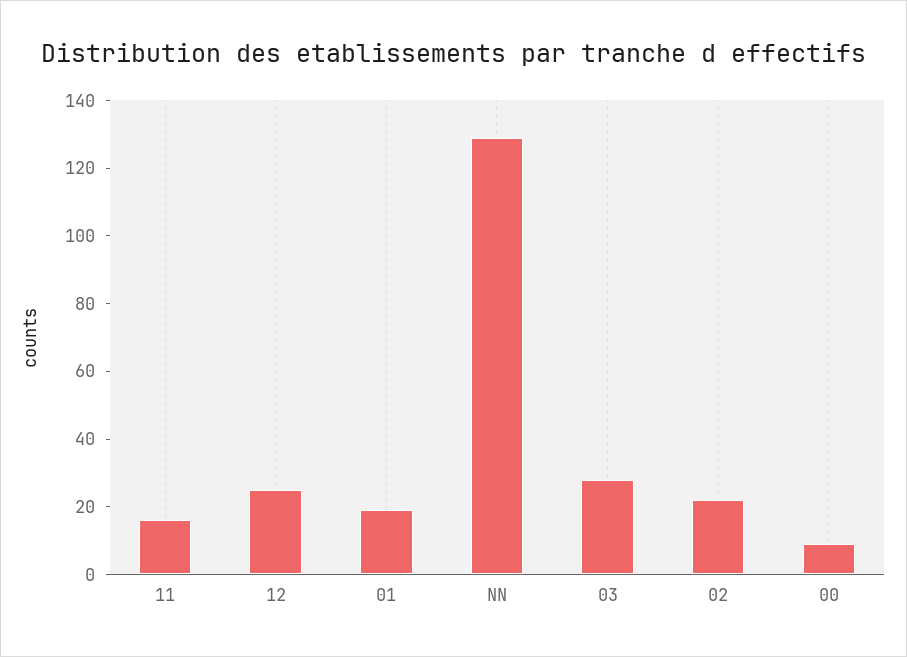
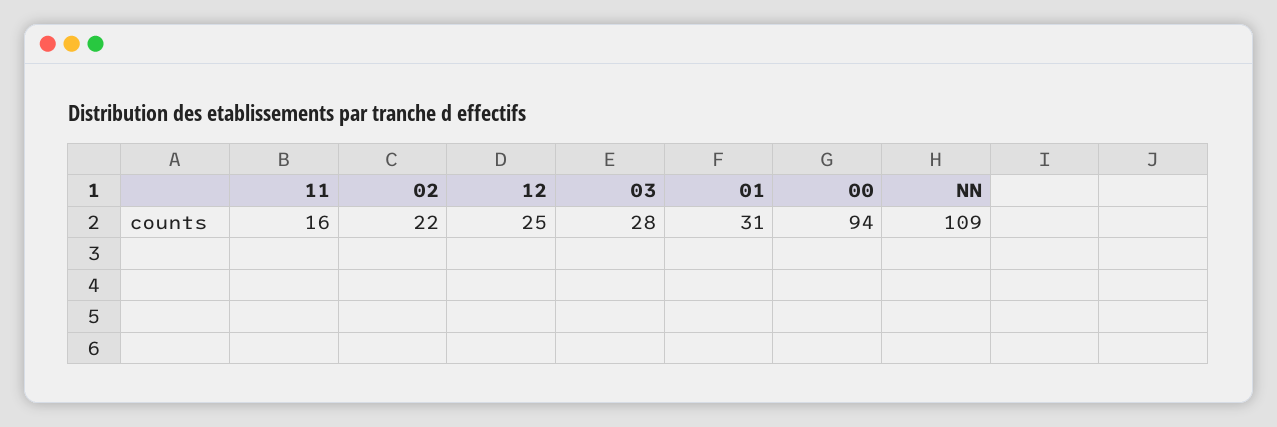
01: 20 -> 31
NN: 130 -> 109
00: 10 -> 94

